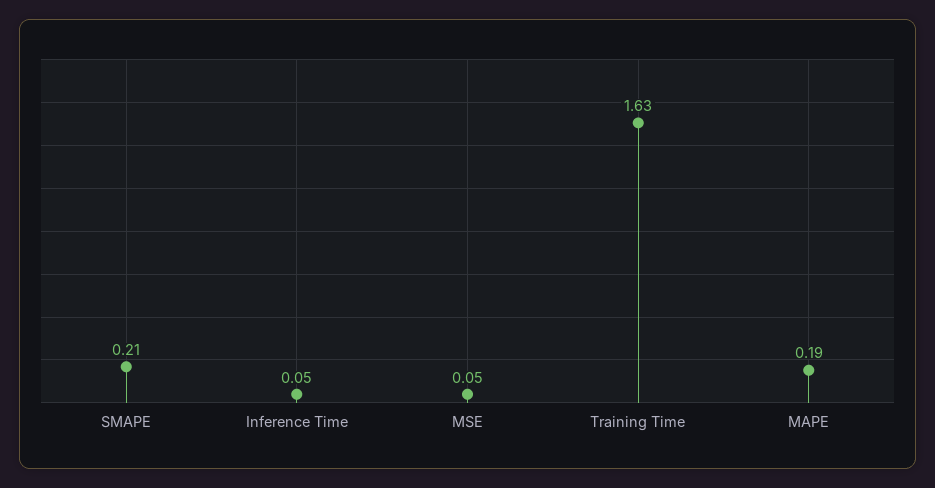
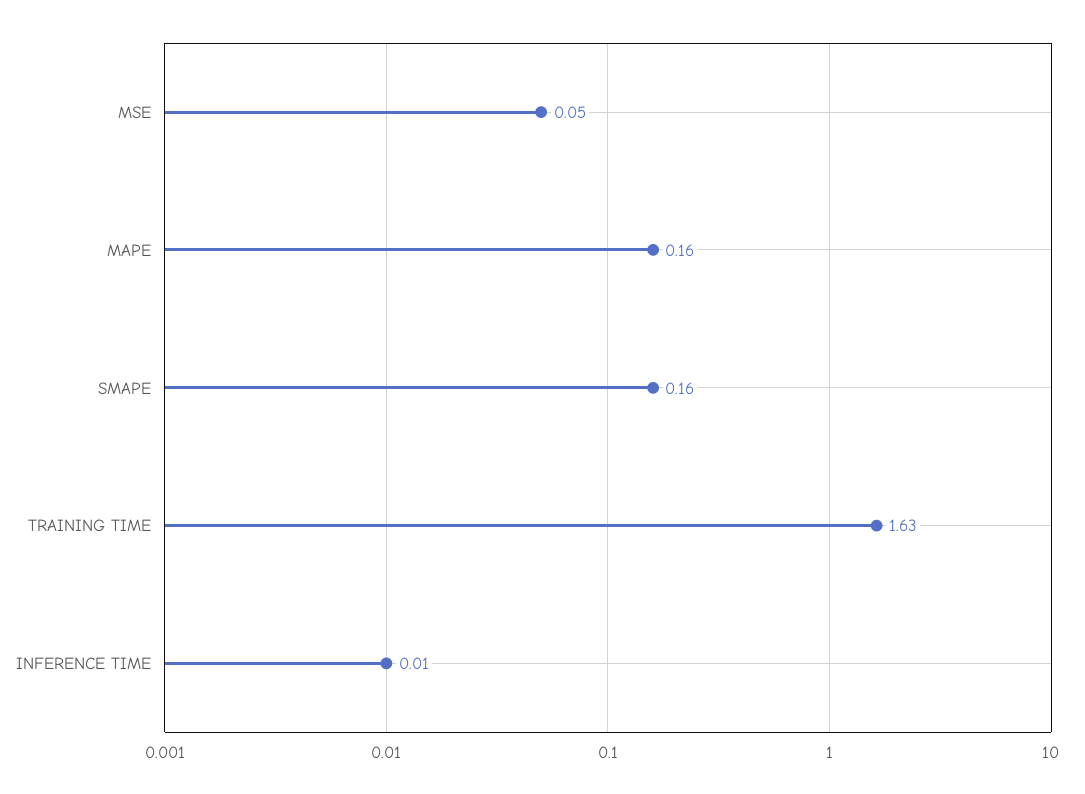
SMAPE: 0.21 -> 0.16
Inference Time: 0.05 -> 0.01
MAPE: 0.19 -> 0.16

